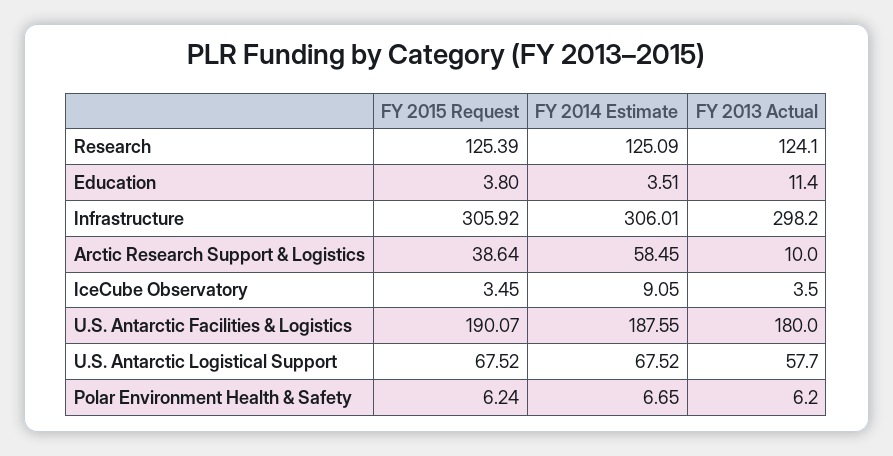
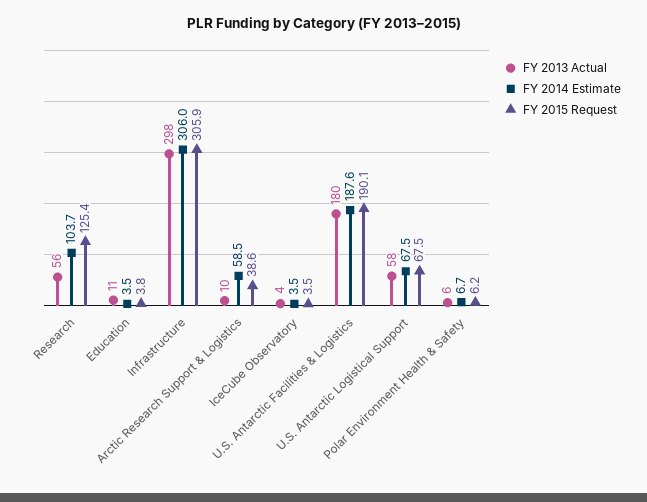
FY 2014 Estimate, Research: 125.09 -> 103.7
FY 2013 Actual, Research: 124.1 -> 56
FY 2014 Estimate, IceCube Observatory: 9.05 -> 3.5

